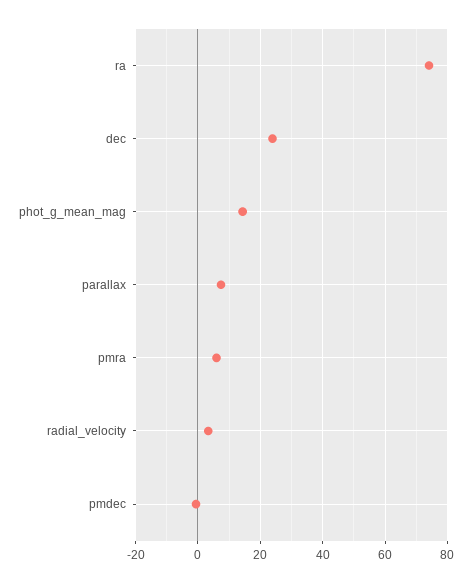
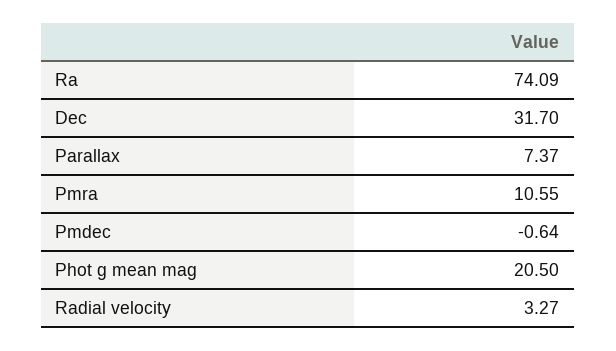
dec: 24 -> 31.7
phot_g_mean_mag: 14 -> 20.5
pmra: 6 -> 10.55

